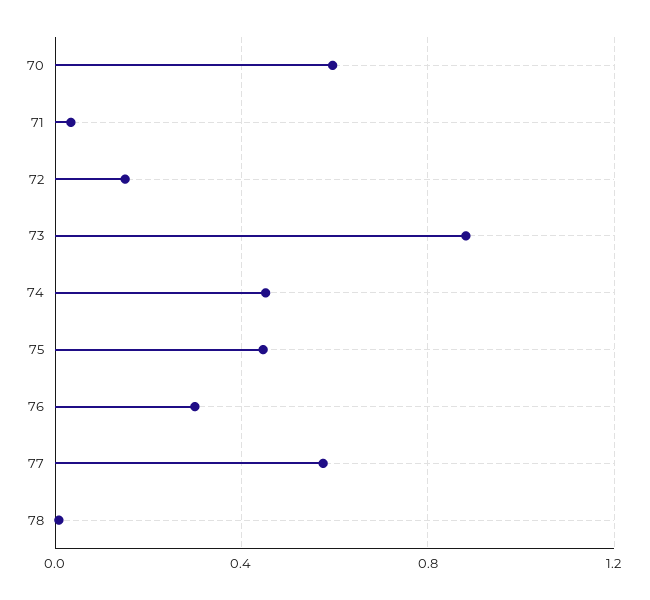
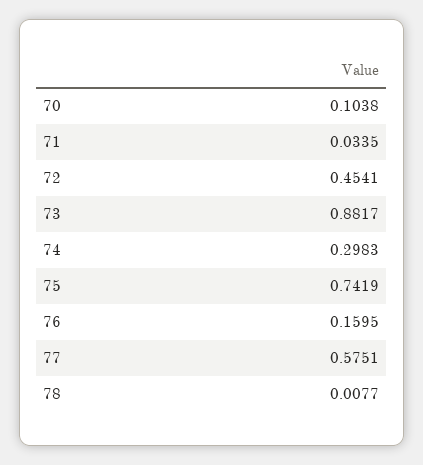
70: 0.6 -> 0.1038
72: 0.15 -> 0.4541
74: 0.45 -> 0.2983
75: 0.45 -> 0.7419
76: 0.3 -> 0.1595

